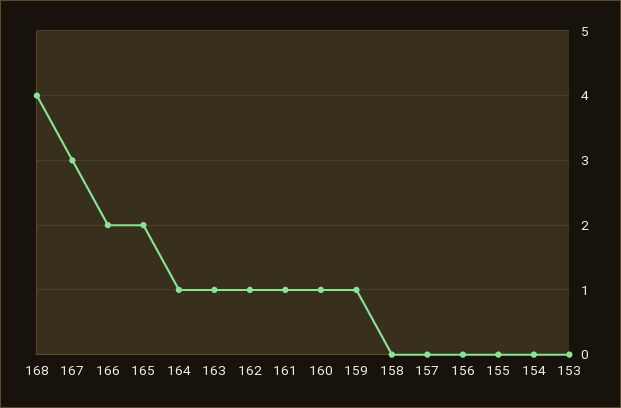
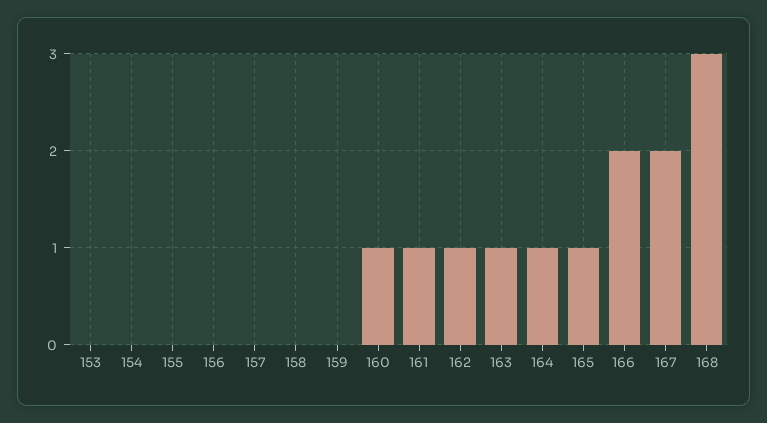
168: 4 -> 3
167: 3 -> 2
165: 2 -> 1
159: 1 -> 0

